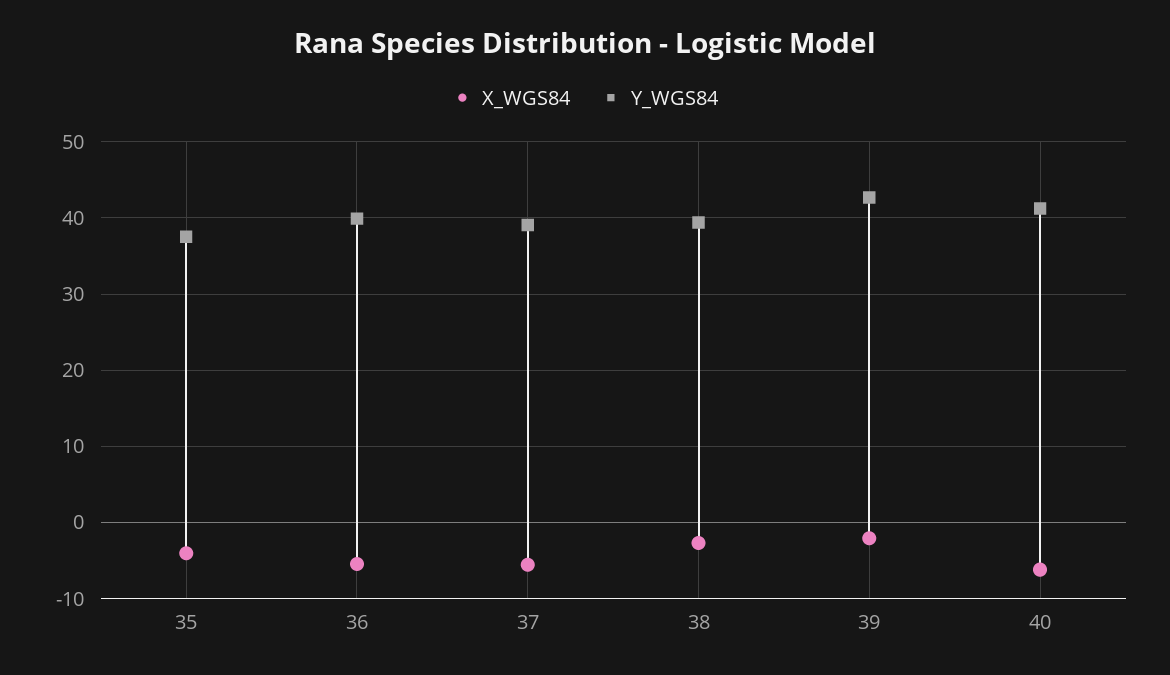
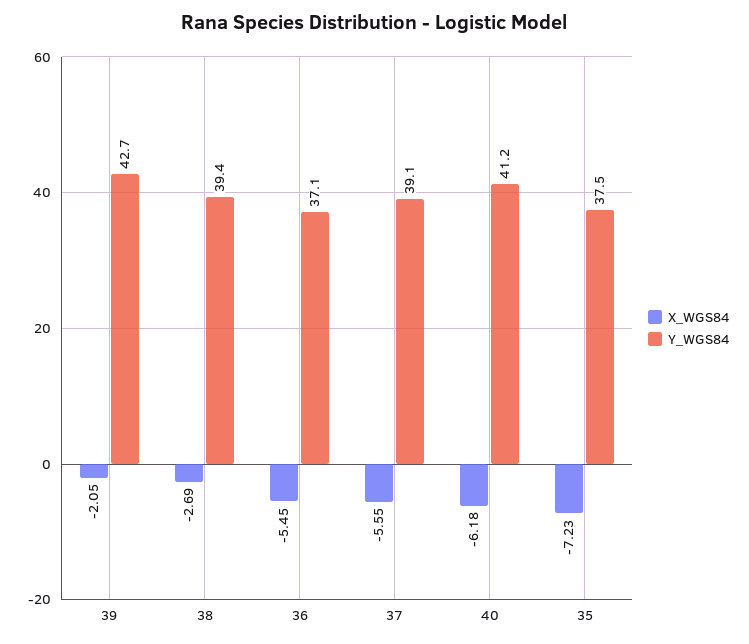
X_WGS84, 35: -4 -> -7.23
Y_WGS84, 36: 40 -> 37.1

